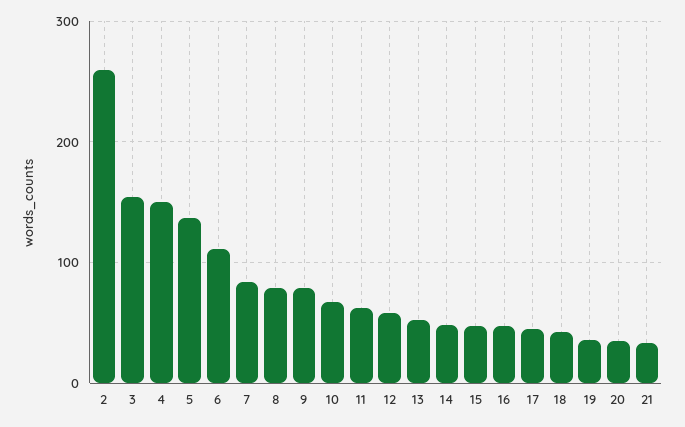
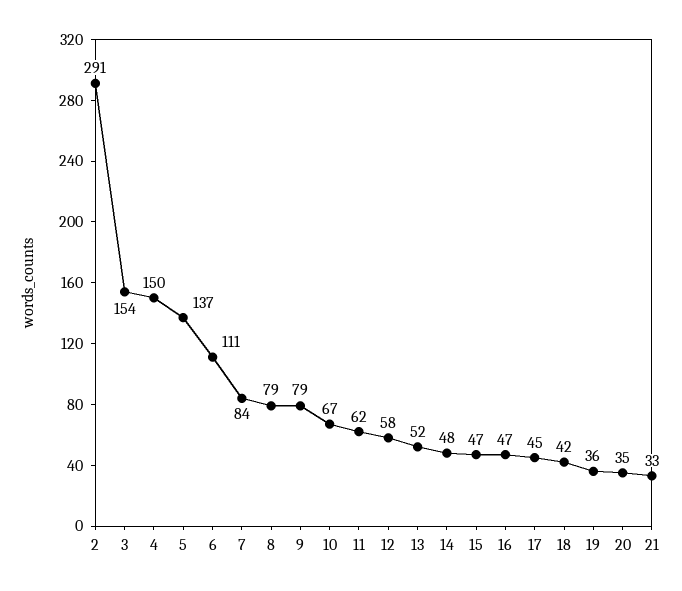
2: 260 -> 291

